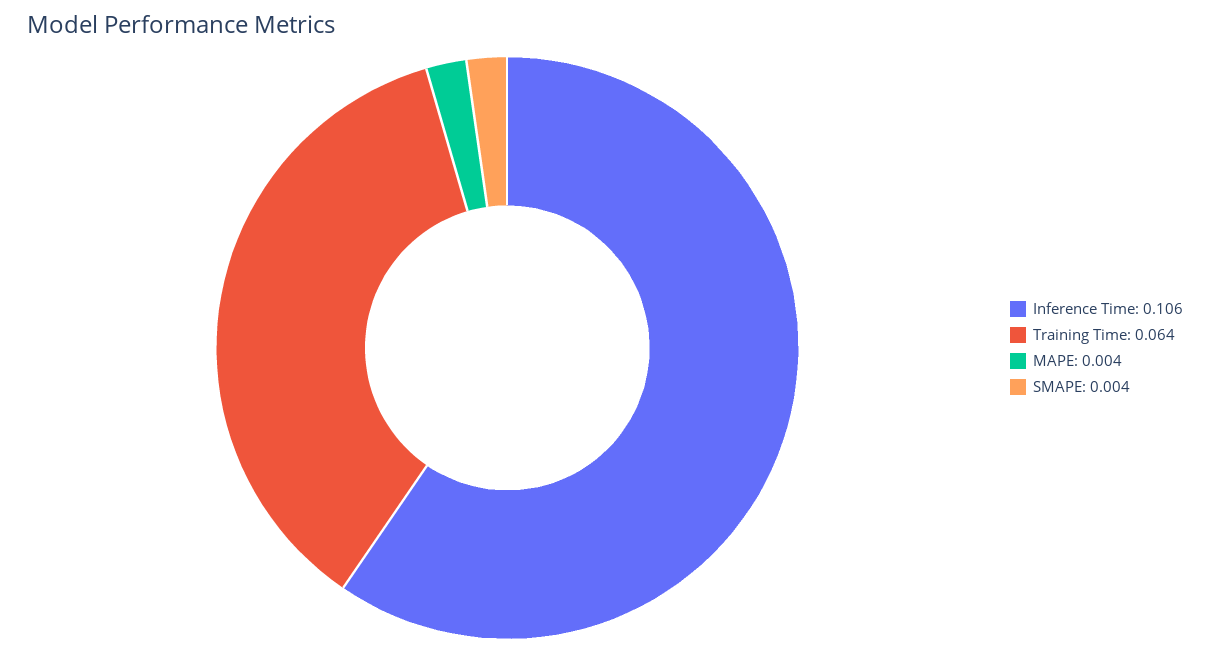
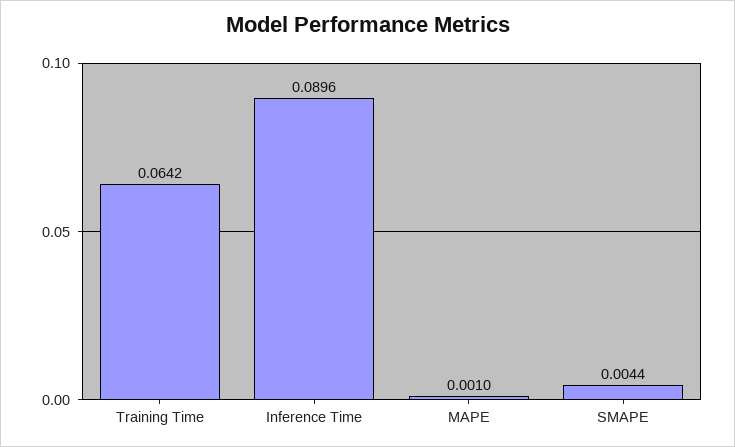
Inference Time: 0.106 -> 0.0896
MAPE: 0.004 -> 0.001

